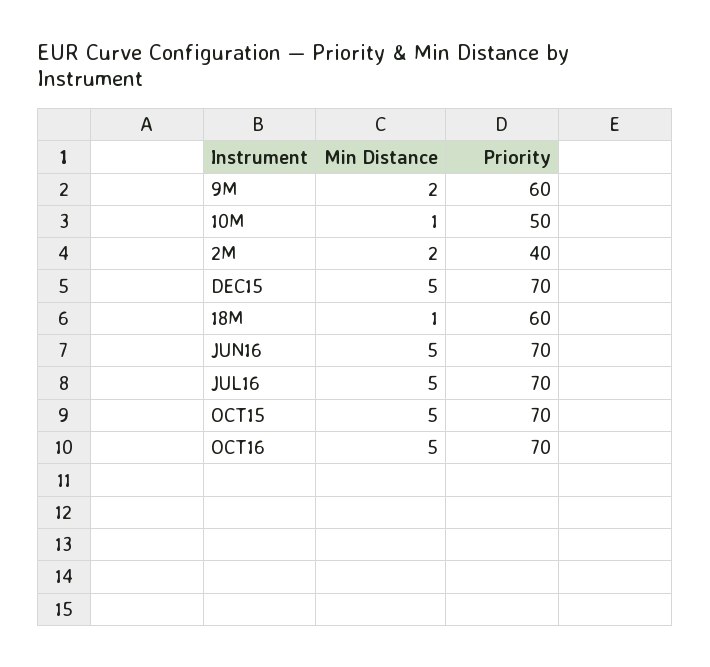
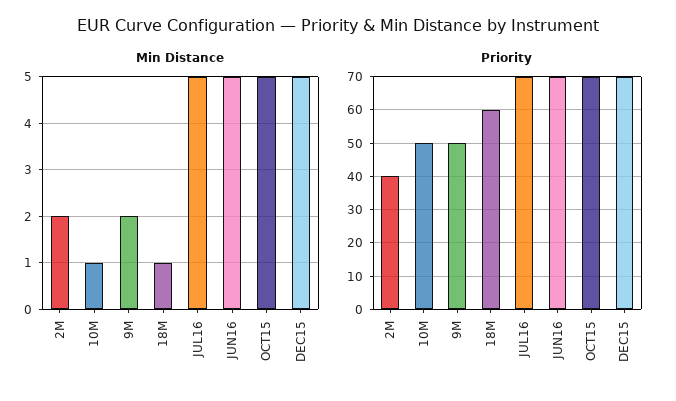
Priority, 9M: 60 -> 50
Min Distance, OCT16: 5 -> none
Priority, OCT16: 70 -> none

